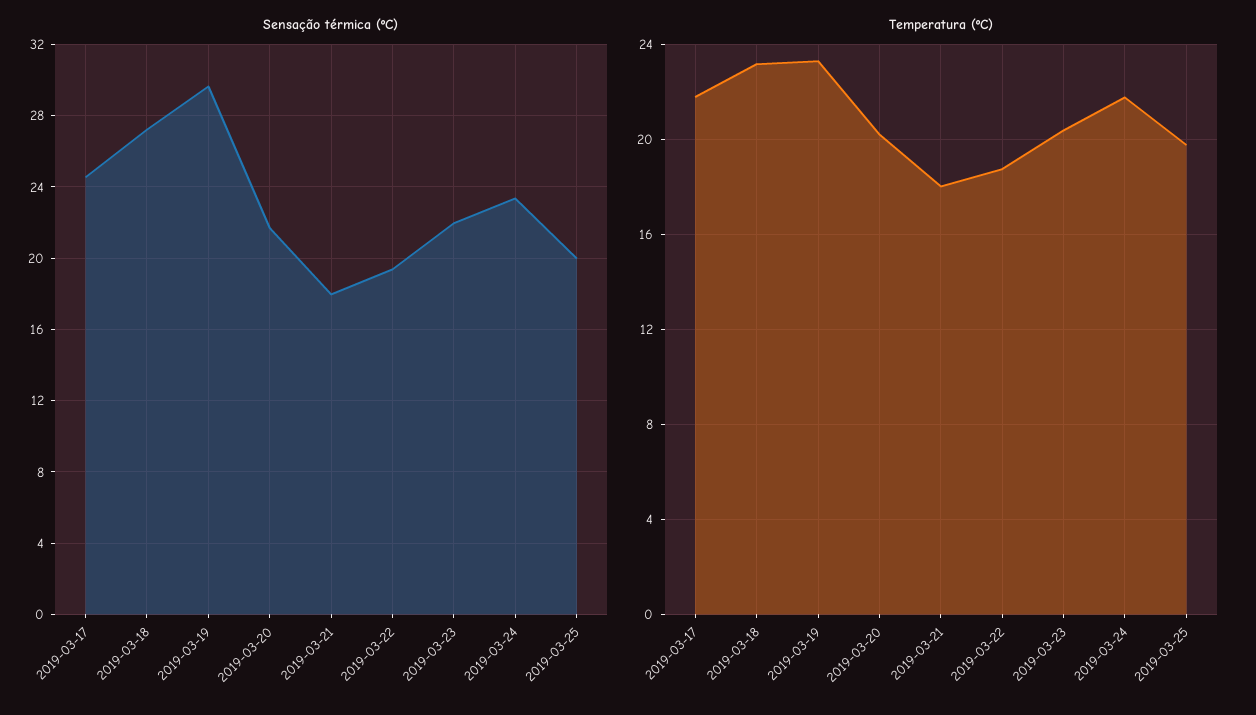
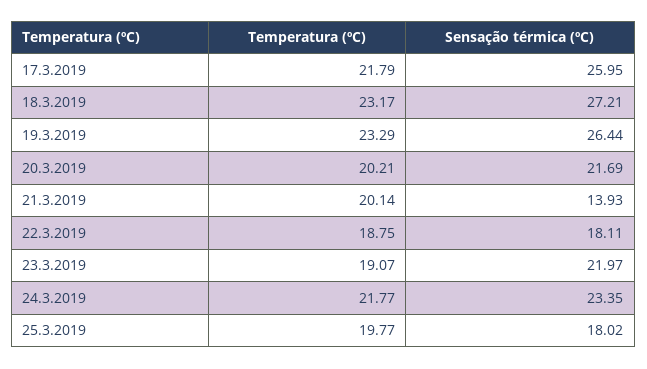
Sensação térmica (ºC), 2019-03-17: 24.5 -> 25.95
Sensação térmica (ºC), 2019-03-19: 29.5 -> 26.44
Sensação térmica (ºC), 2019-03-21: 18 -> 13.93
Sensação térmica (ºC), 2019-03-22: 19.5 -> 18.11
Sensação térmica (ºC), 2019-03-25: 20 -> 18.02
Temperatura (ºC), 2019-03-21: 18 -> 20.14
Temperatura (ºC), 2019-03-23: 20.5 -> 19.07

